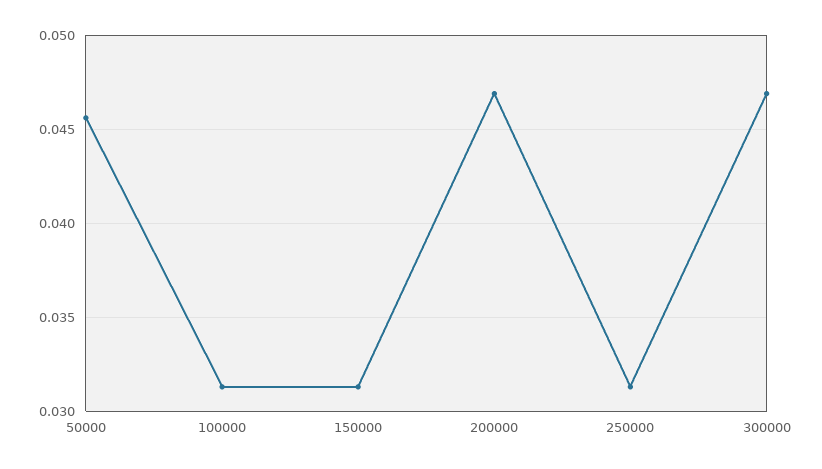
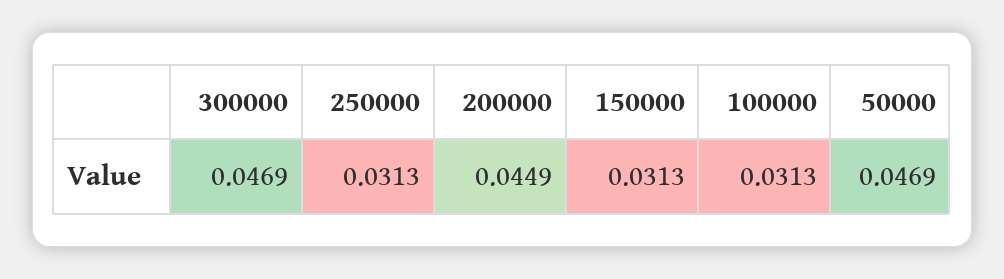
50000: 0.0455 -> 0.0469
200000: 0.047 -> 0.0449

